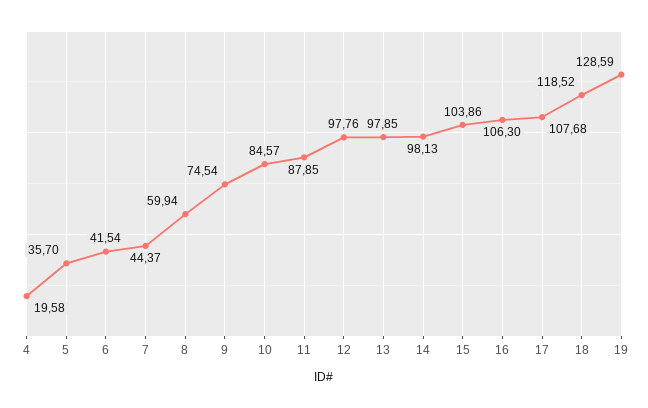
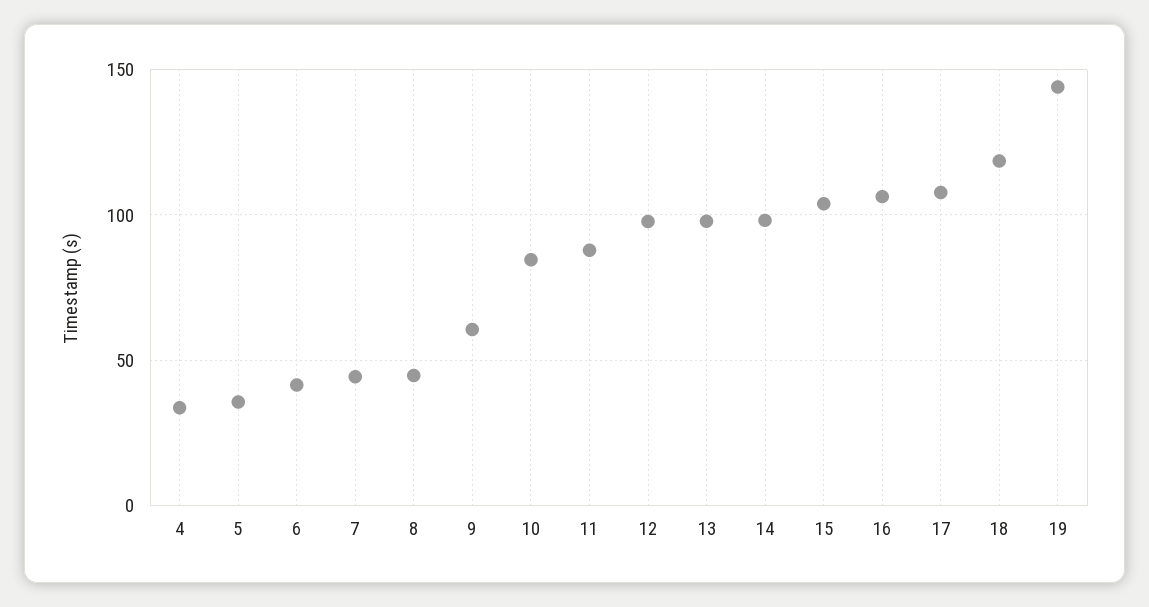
4: 19.58 -> 35
8: 59.94 -> 45
9: 74.54 -> 60
19: 128.59 -> 145

